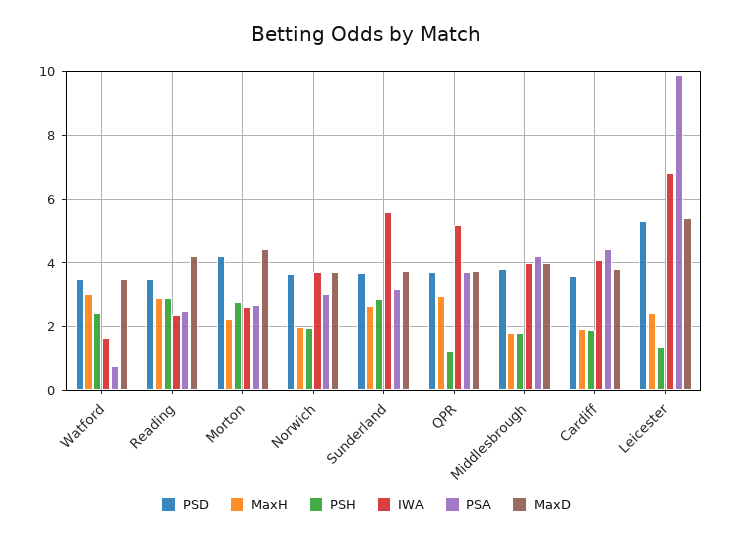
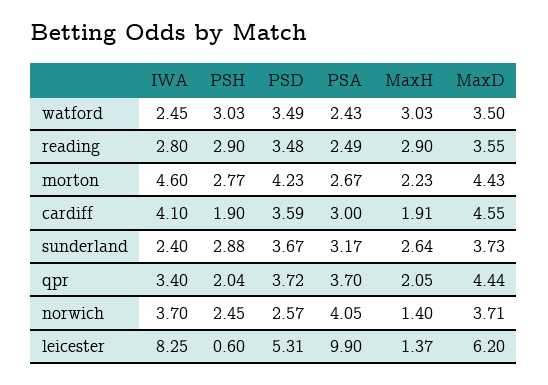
PSH, Watford: 2.4 -> 3.03
IWA, Watford: 1.6 -> 2.45
PSA, Watford: 0.8 -> 2.43
IWA, Reading: 2.4 -> 2.8
MaxD, Reading: 4.2 -> 3.55
IWA, Morton: 2.6 -> 4.6
PSD, Norwich: 3.6 -> 2.57
MaxH, Norwich: 2 -> 1.4
PSH, Norwich: 2 -> 2.45
PSA, Norwich: 3 -> 4.05
IWA, Sunderland: 5.6 -> 2.4
MaxH, QPR: 3 -> 2.05
PSH, QPR: 1.2 -> 2.04
IWA, QPR: 5.2 -> 3.4
MaxD, QPR: 3.8 -> 4.44
PSD, Middlesbrough: 3.8 -> none
MaxH, Middlesbrough: 1.8 -> none
PSH, Middlesbrough: 1.8 -> none
IWA, Middlesbrough: 4 -> none
PSA, Middlesbrough: 4.2 -> none
MaxD, Middlesbrough: 4 -> none
PSA, Cardiff: 4.4 -> 3
MaxD, Cardiff: 3.8 -> 4.55
MaxH, Leicester: 2.4 -> 1.37
PSH, Leicester: 1.4 -> 0.6
IWA, Leicester: 6.8 -> 8.25
MaxD, Leicester: 5.4 -> 6.2

